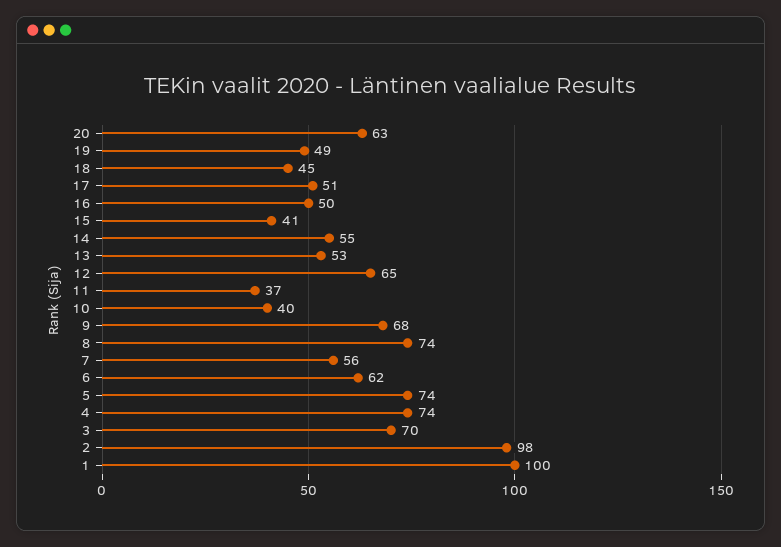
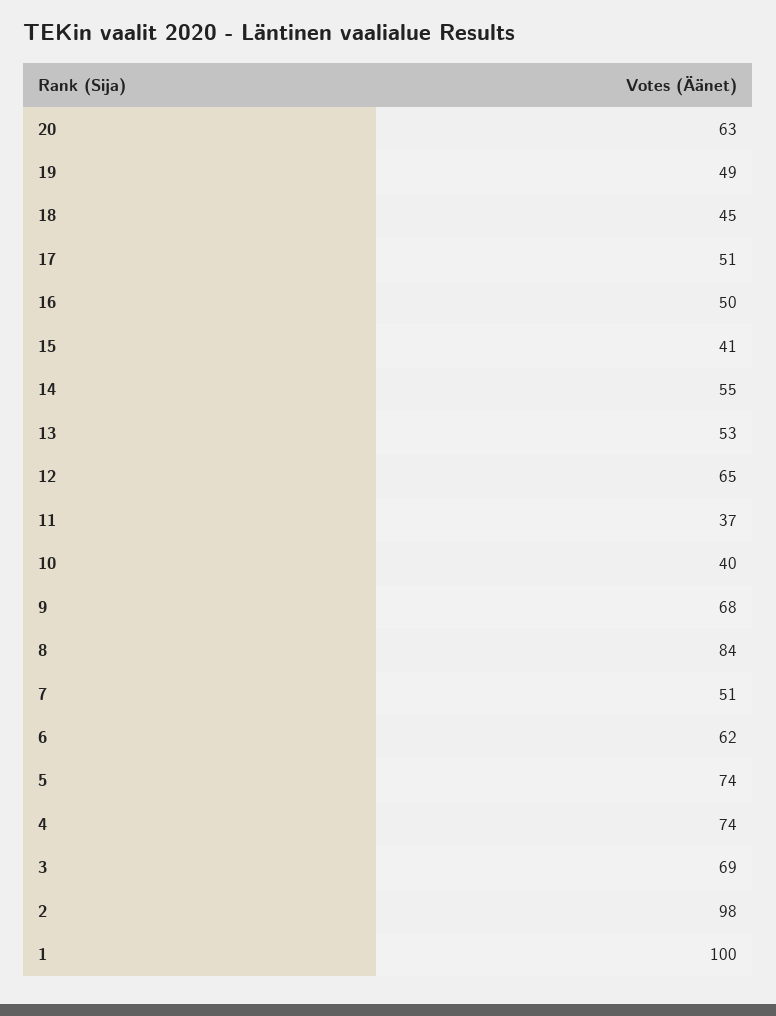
8: 74 -> 84
7: 56 -> 51
3: 70 -> 69

